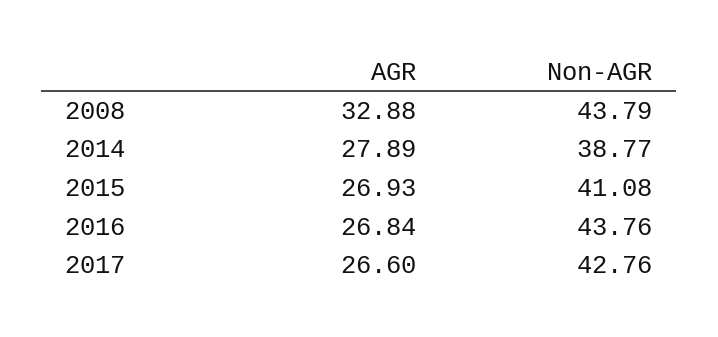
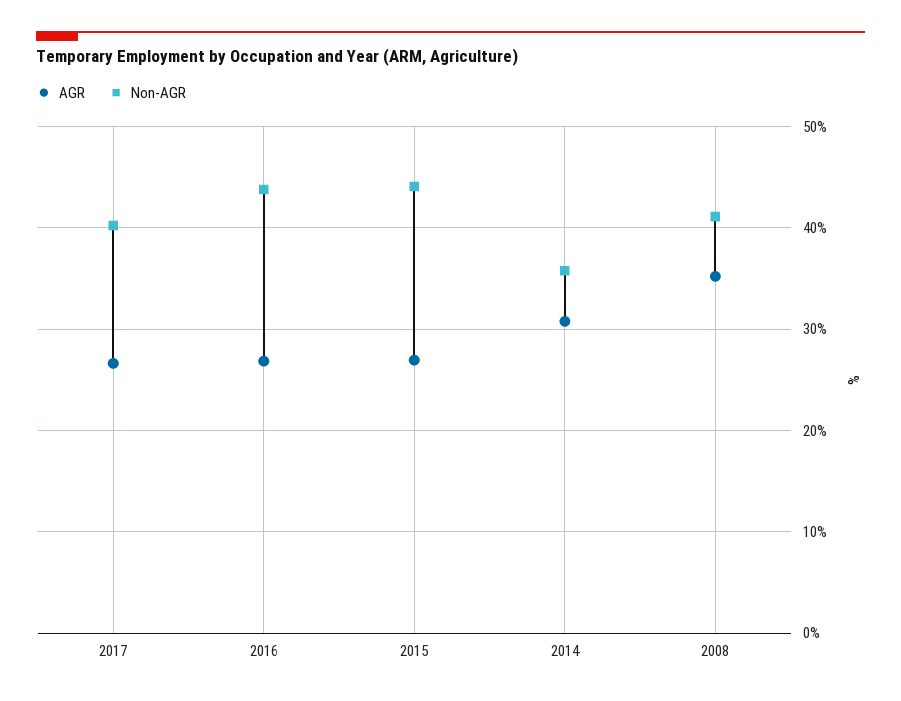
AGR, 2008: 32.88 -> 35
Non-AGR, 2008: 43.79 -> 41
AGR, 2014: 27.89 -> 31
Non-AGR, 2014: 38.77 -> 36
Non-AGR, 2015: 41.08 -> 44
Non-AGR, 2017: 42.76 -> 40

